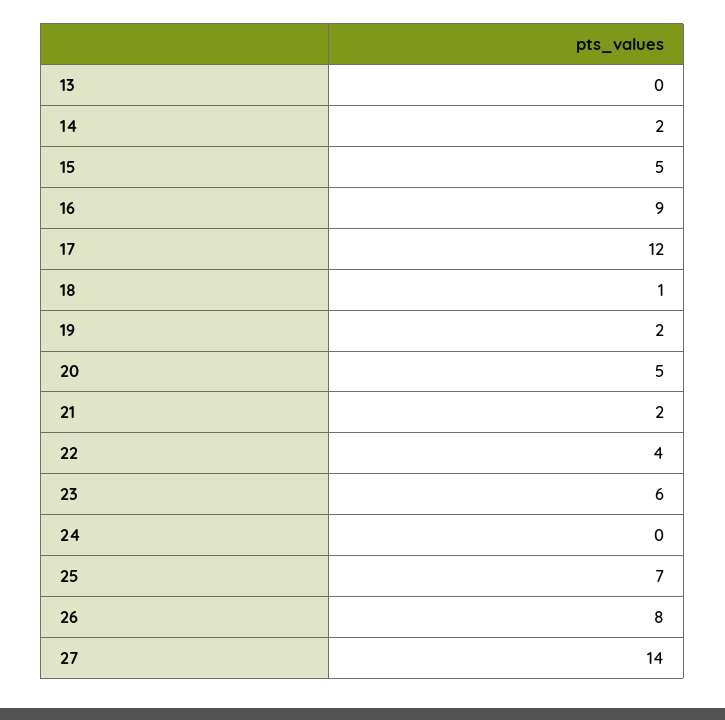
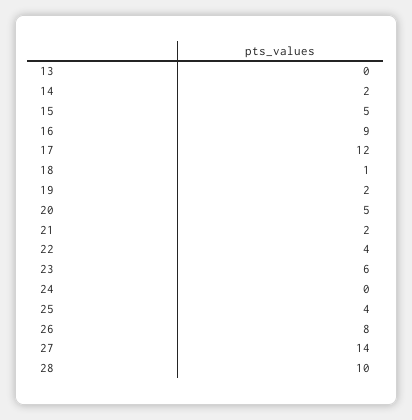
25: 7 -> 4
28: none -> 10

